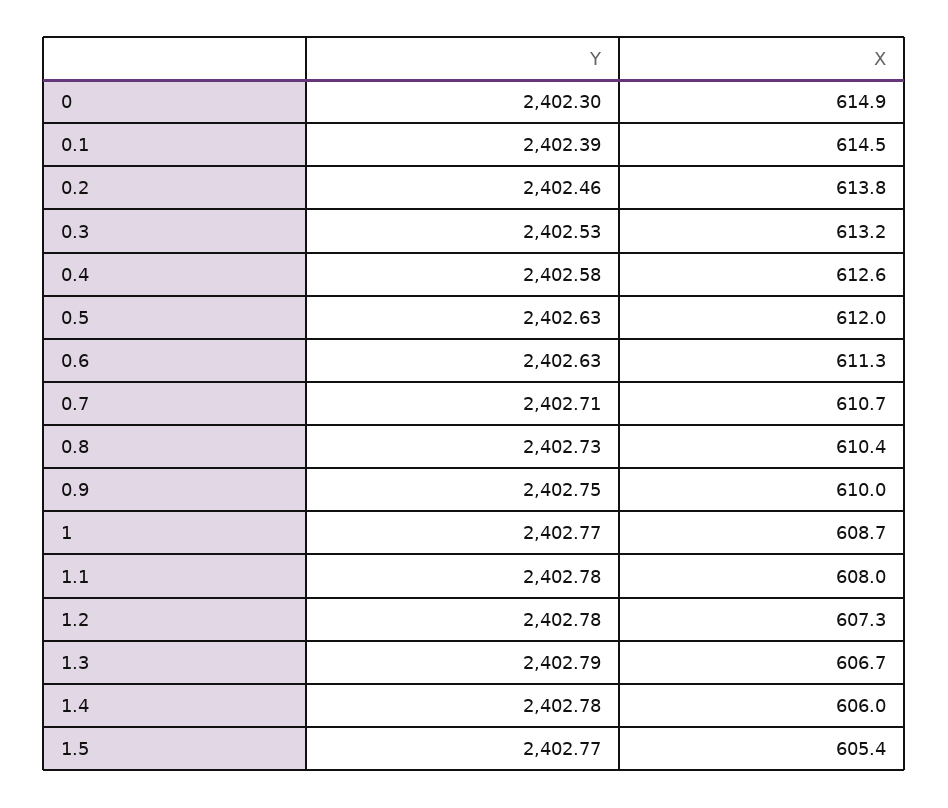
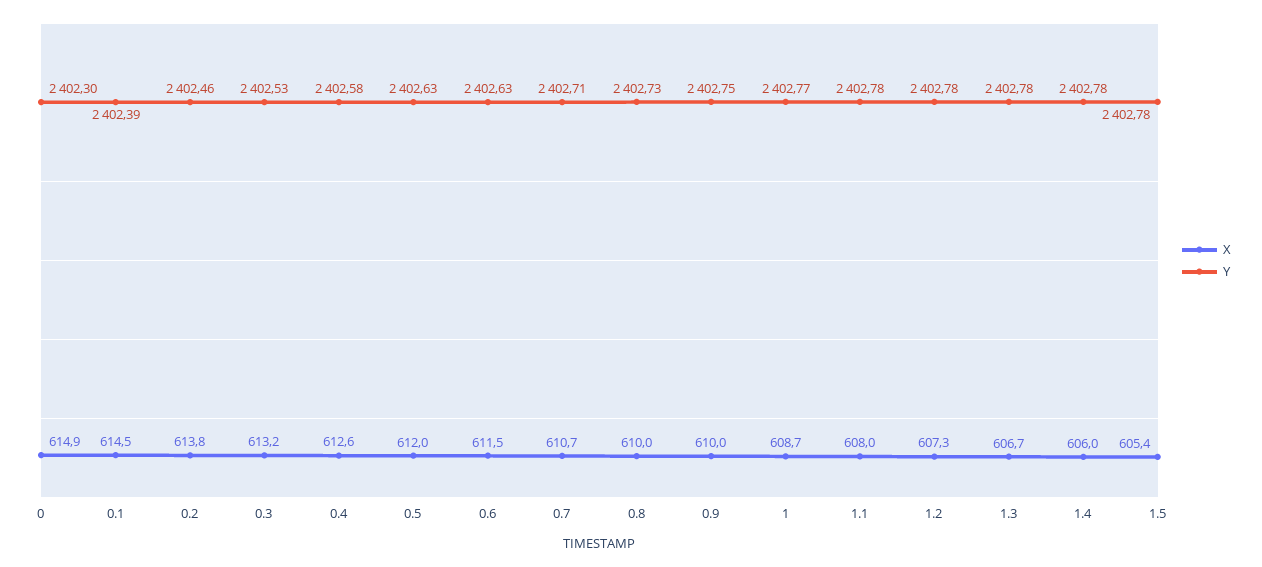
X, 0.6: 611.3 -> 611.5
X, 0.8: 610.4 -> 610
Y, 1.3: 2402.79 -> 2402.78
Y, 1.5: 2402.77 -> 2402.78

